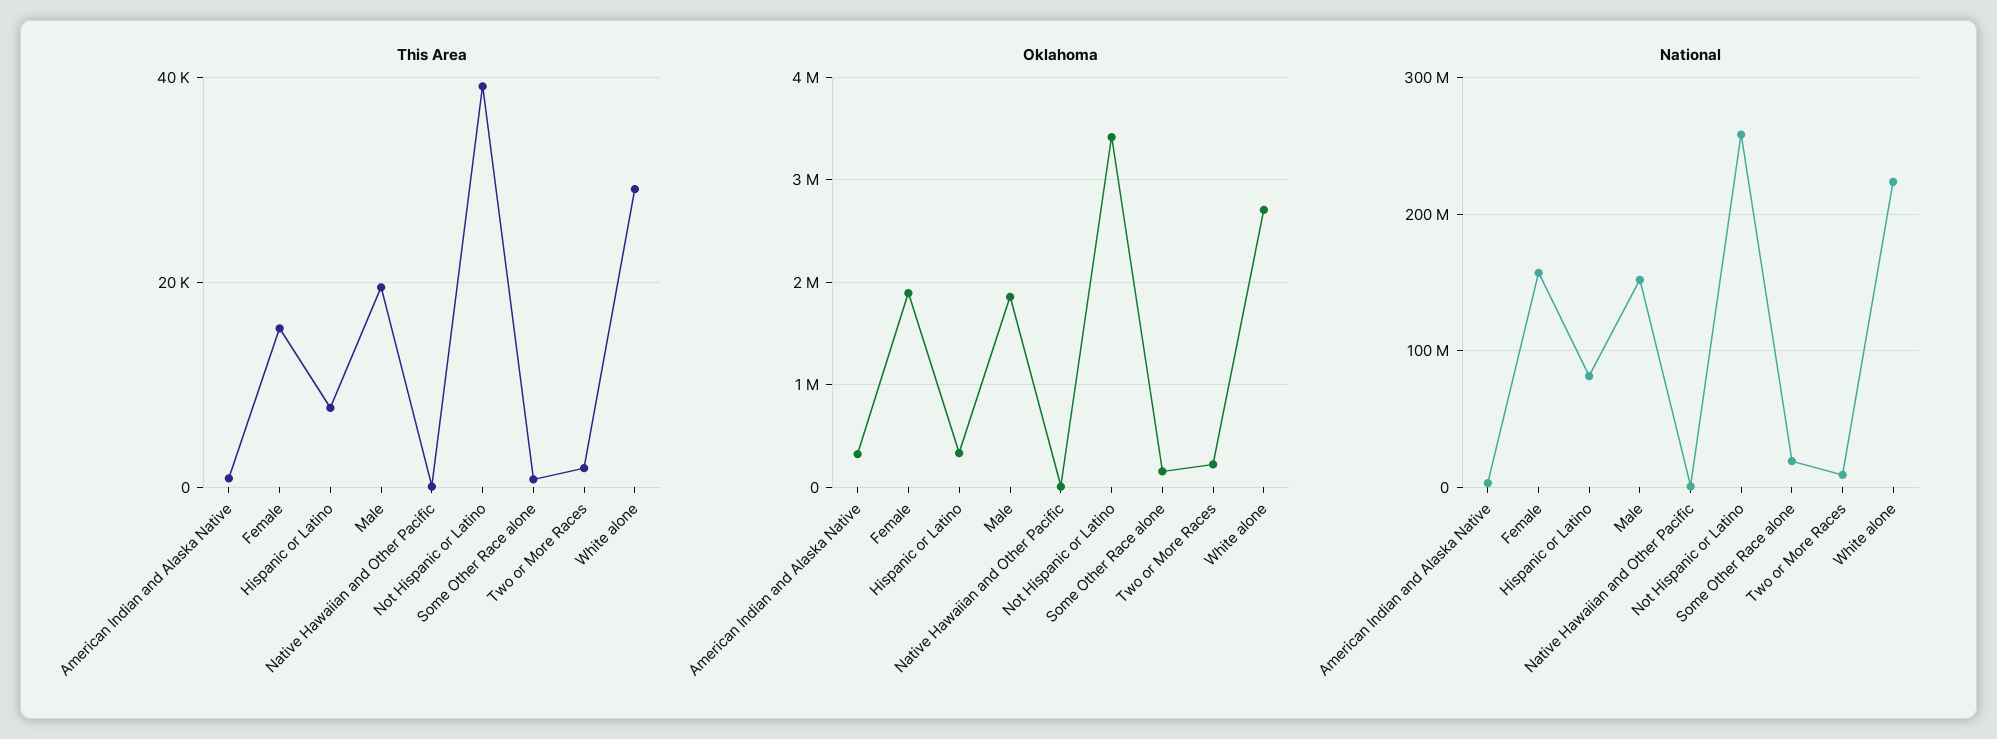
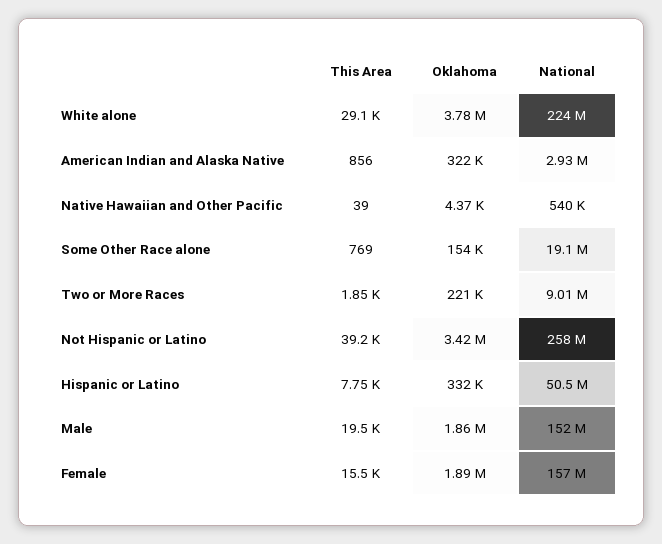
Oklahoma, White alone: 2700000 -> 3780000
National, Hispanic or Latino: 80000000 -> 50500000

